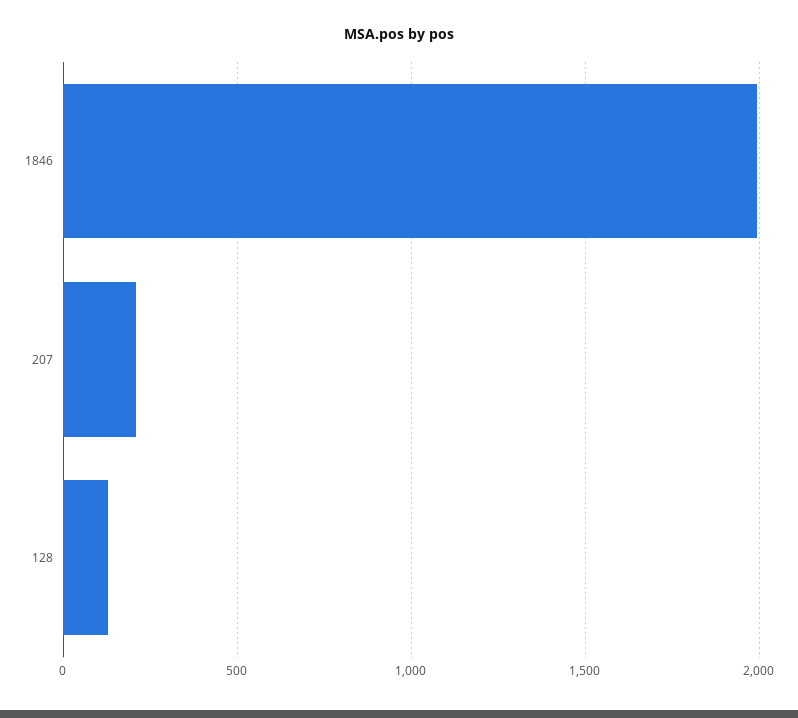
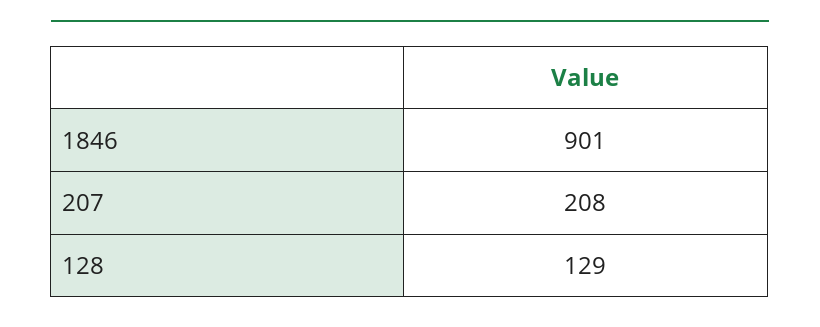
1846: 2000 -> 901

